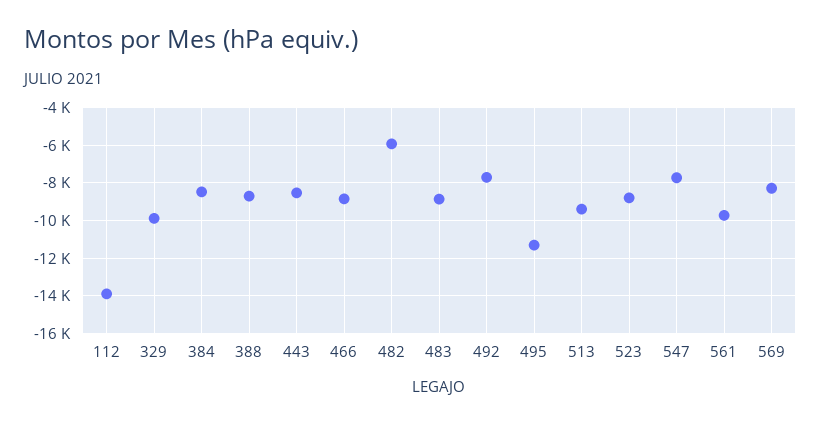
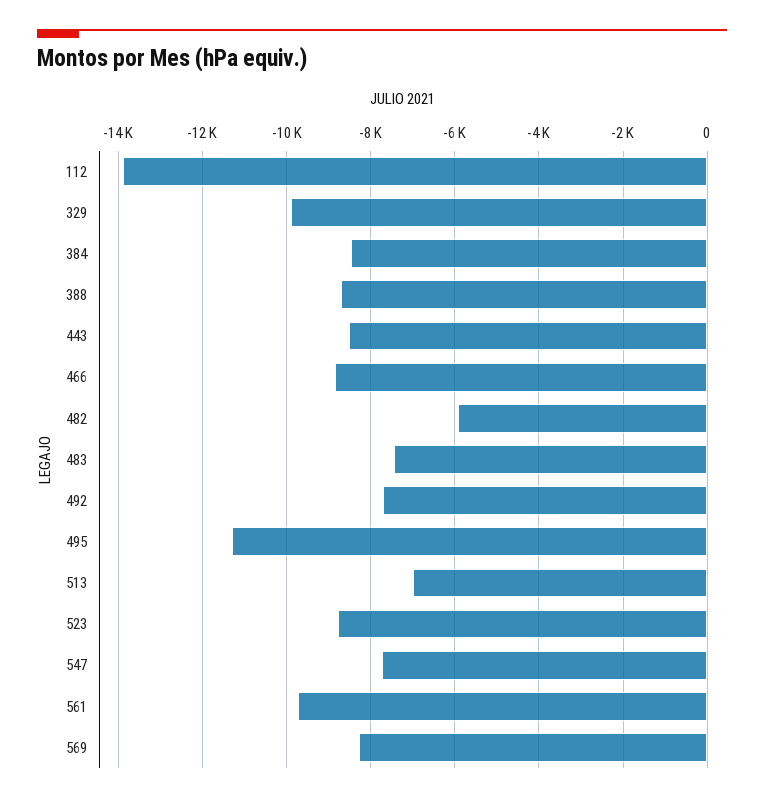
483: -9000 -> -7400
513: -9500 -> -7000

